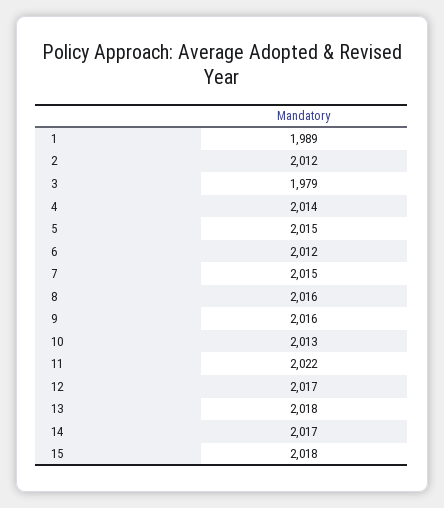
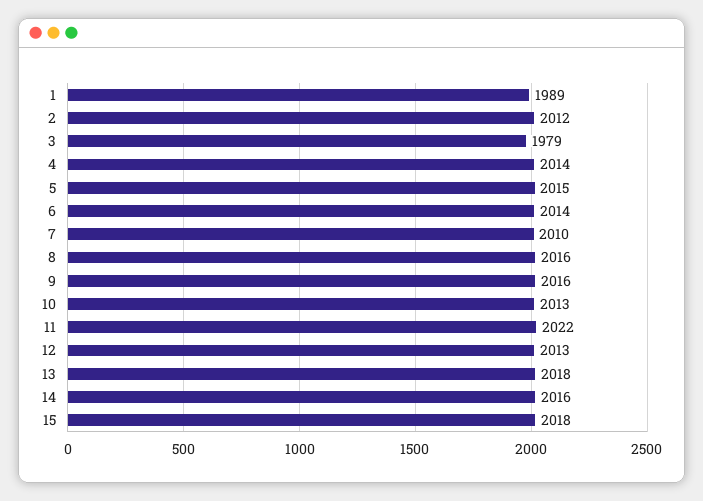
6: 2012 -> 2014
7: 2015 -> 2010
12: 2017 -> 2013
14: 2017 -> 2016

